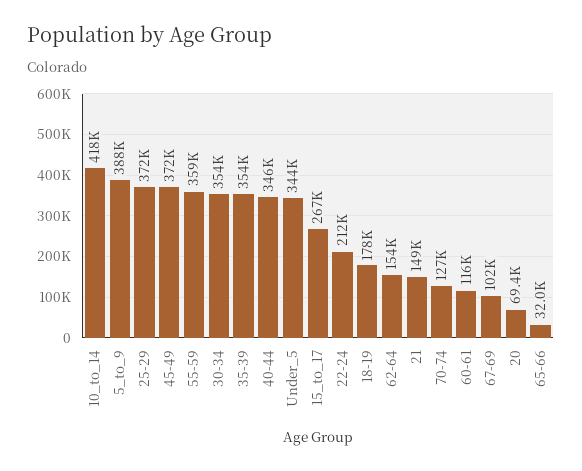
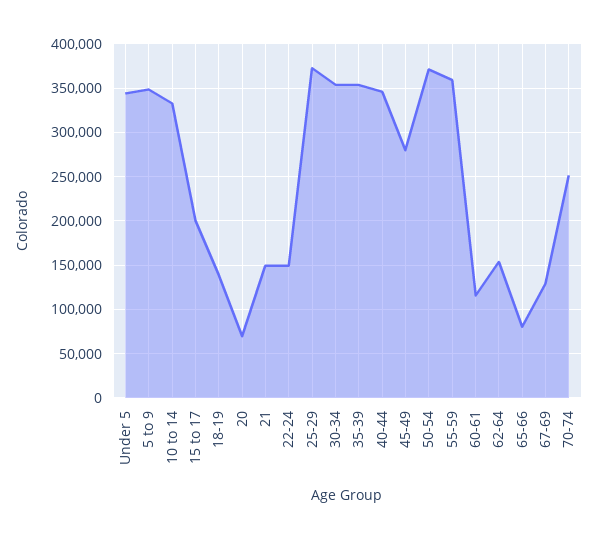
10_to_14: 418000 -> 330000
5_to_9: 388000 -> 350000
45-49: 372000 -> 280000
15_to_17: 267000 -> 200000
22-24: 212000 -> 150000
18-19: 178000 -> 140000
70-74: 127000 -> 250000
67-69: 102000 -> 130000
65-66: 32000 -> 80000
50-54: none -> 370000

